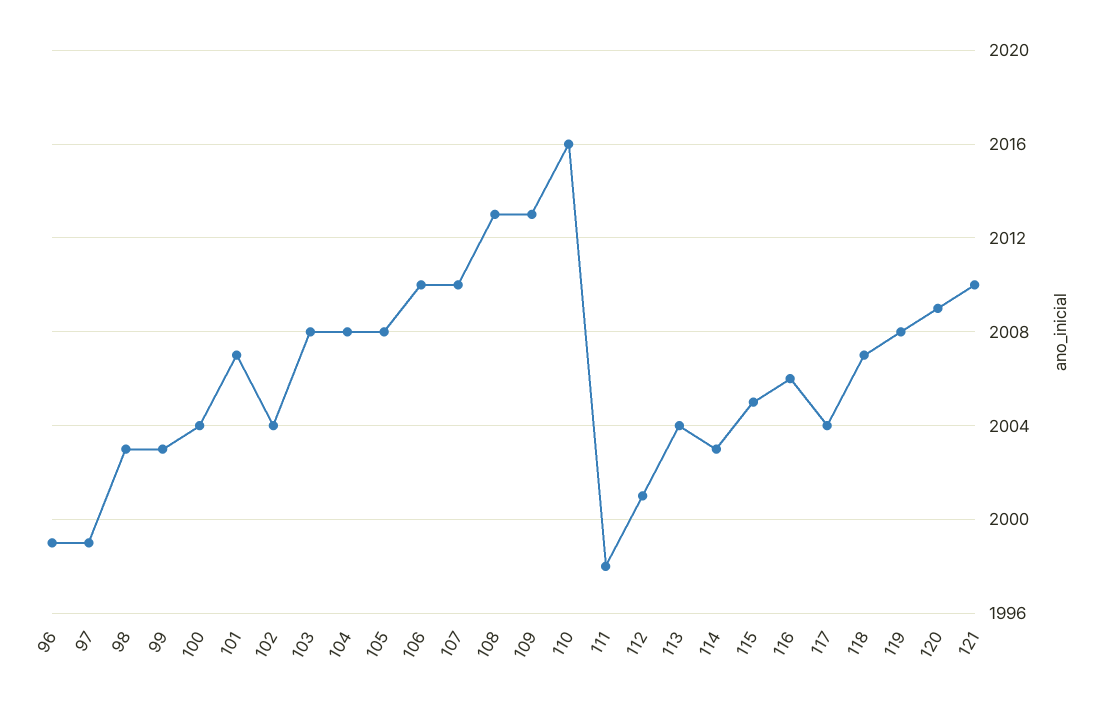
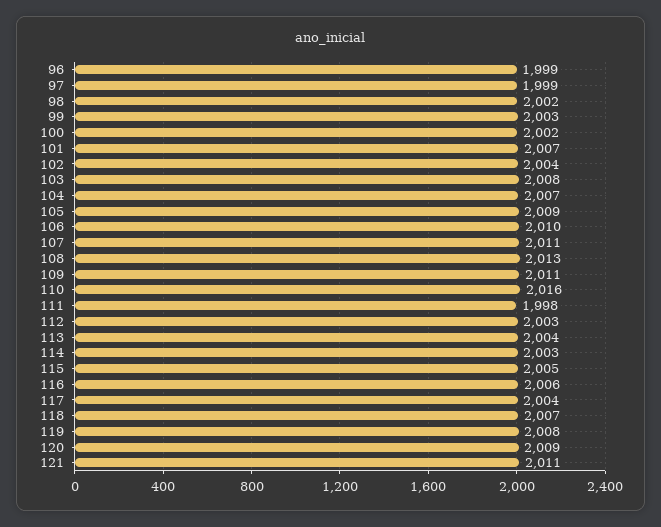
98: 2003 -> 2002
100: 2004 -> 2002
104: 2008 -> 2007
105: 2008 -> 2009
107: 2010 -> 2011
109: 2013 -> 2011
112: 2001 -> 2003
121: 2010 -> 2011

